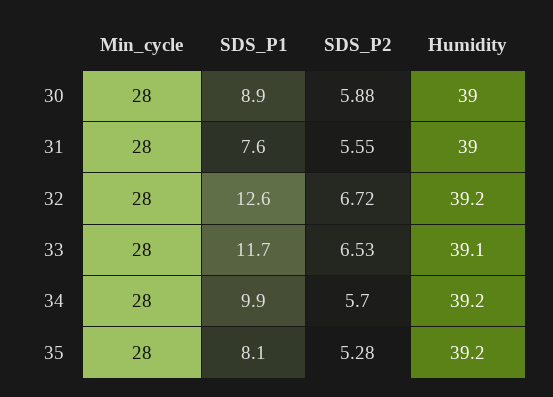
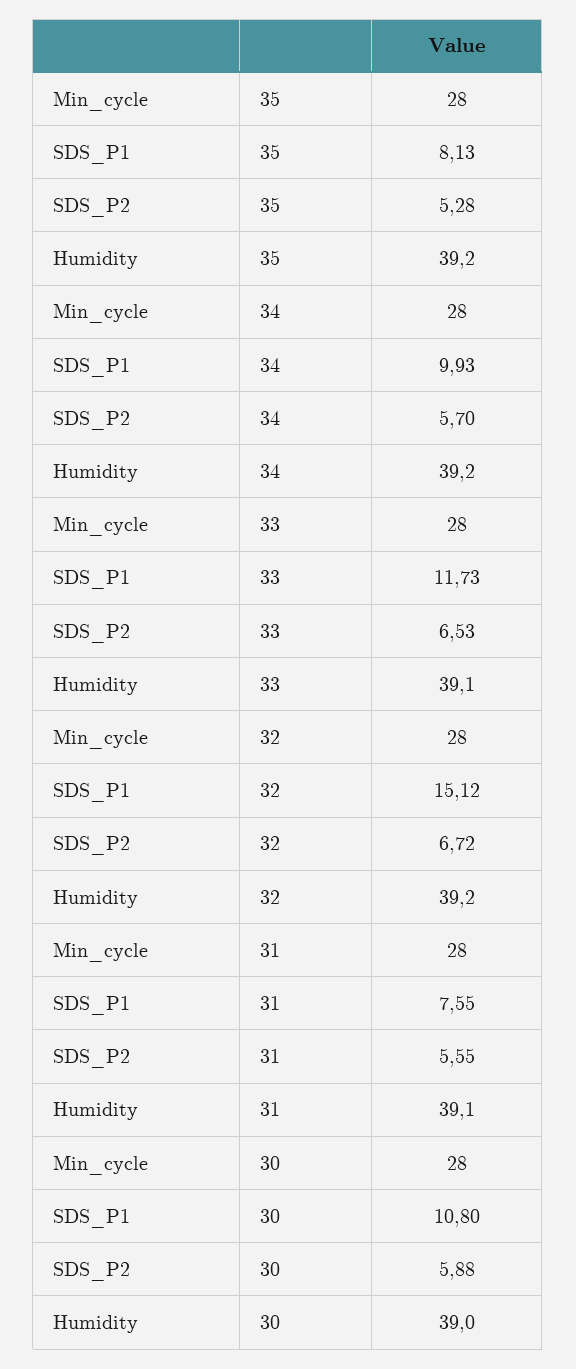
SDS_P1, 30: 8.9 -> 10.8
Humidity, 31: 39 -> 39.1
SDS_P1, 32: 12.6 -> 15.12

